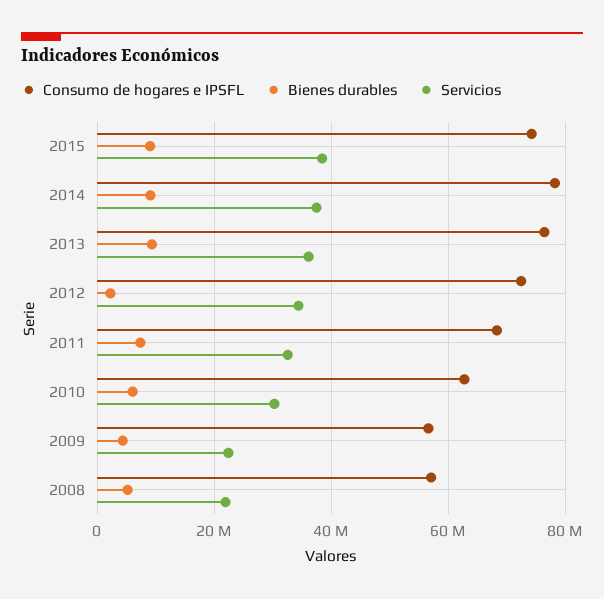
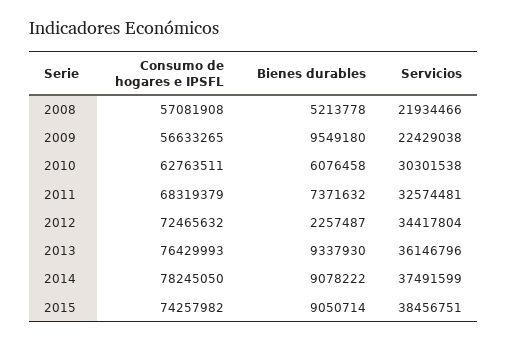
Bienes durables, 2009: 4000000 -> 9549180

